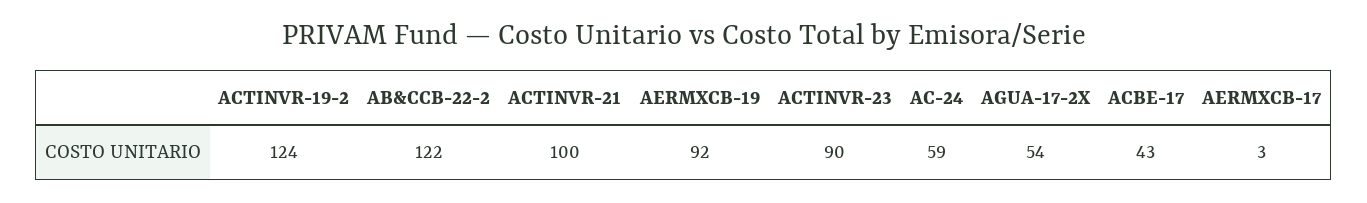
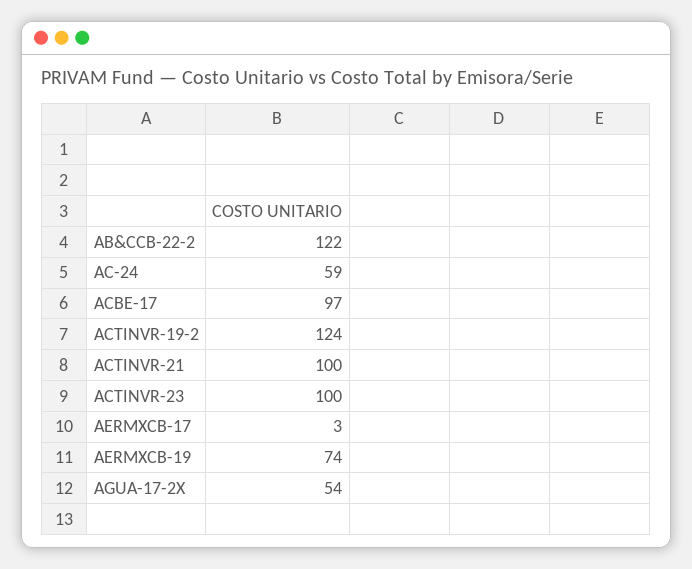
AERMXCB-19: 92 -> 74
ACTINVR-23: 90 -> 100
ACBE-17: 43 -> 97

